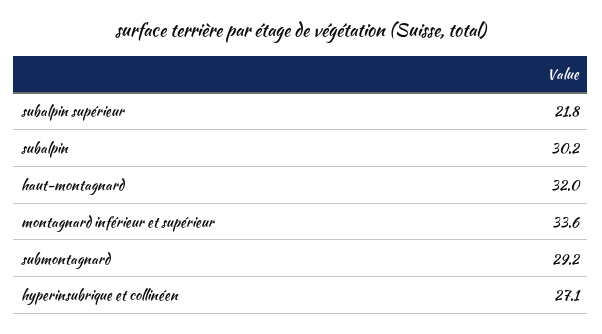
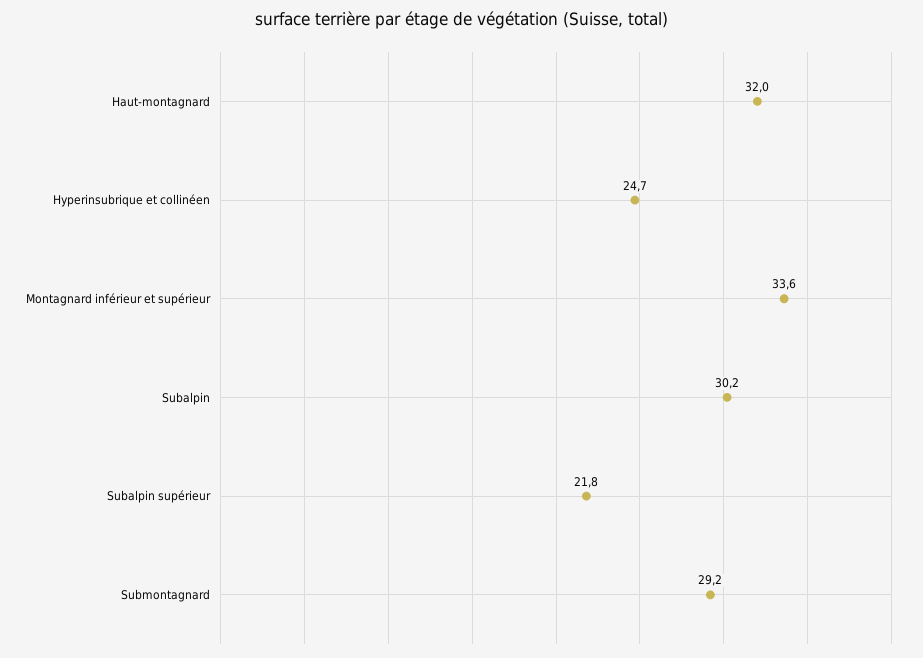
hyperinsubrique et collinéen: 27.1 -> 24.7

